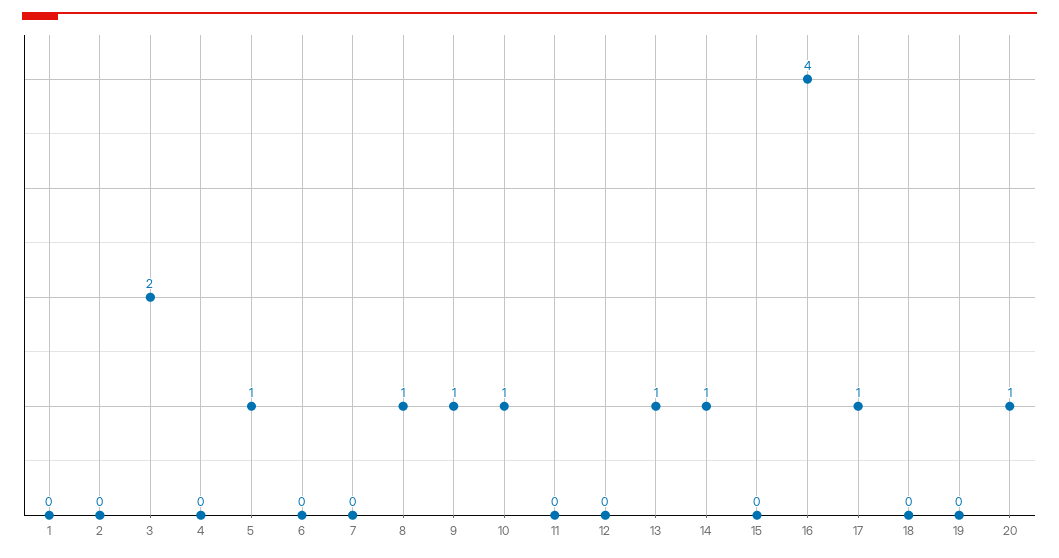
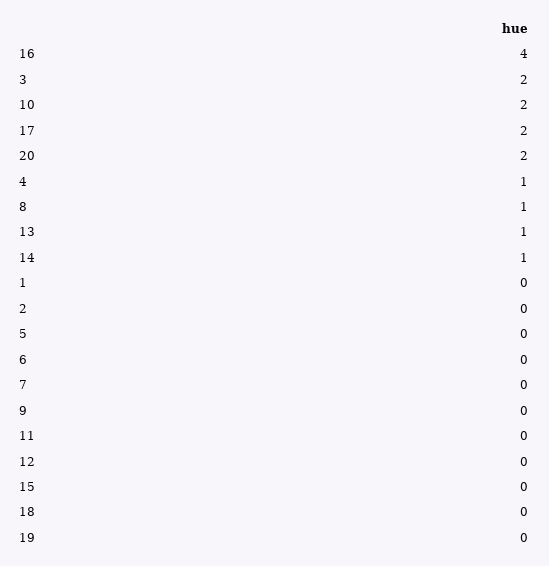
4: 0 -> 1
5: 1 -> 0
9: 1 -> 0
10: 1 -> 2
17: 1 -> 2
20: 1 -> 2

